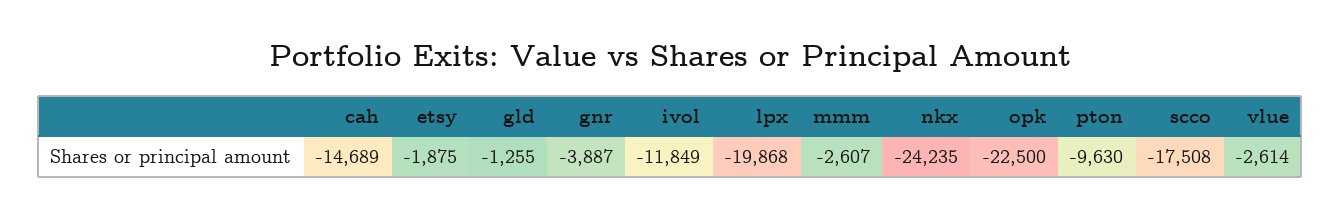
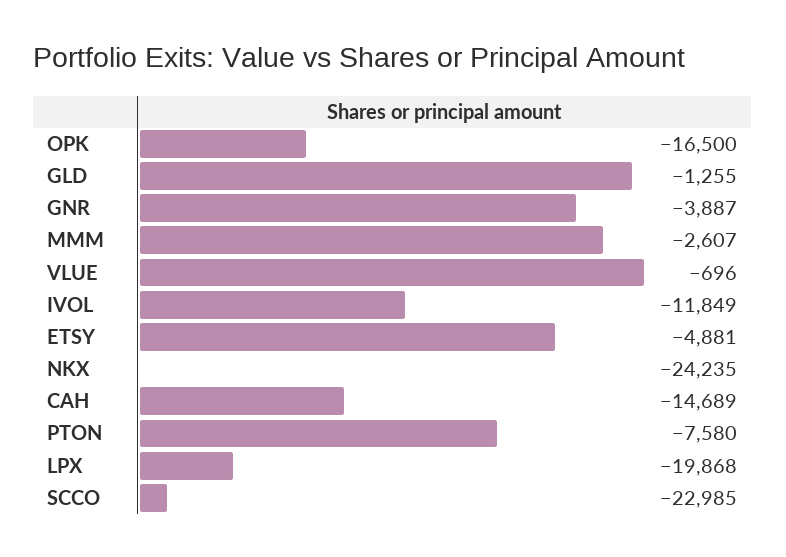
etsy: -1875 -> -4881
opk: -22500 -> -16500
pton: -9630 -> -7580
scco: -17508 -> -22985
vlue: -2614 -> -696

